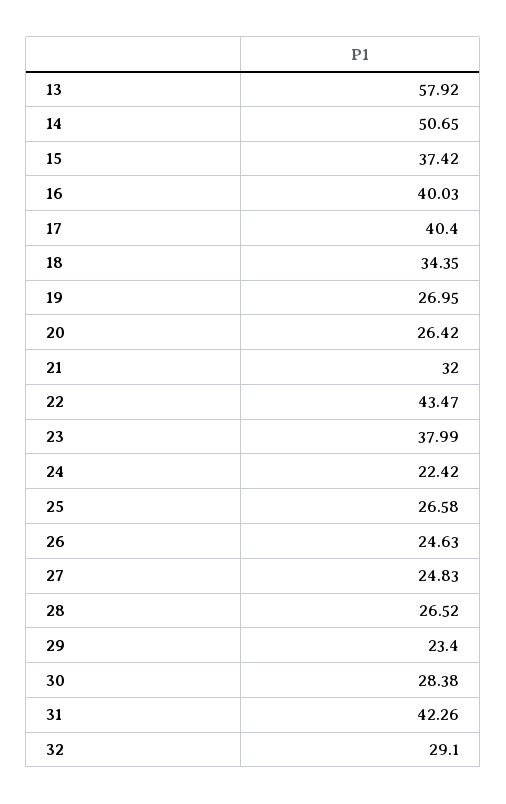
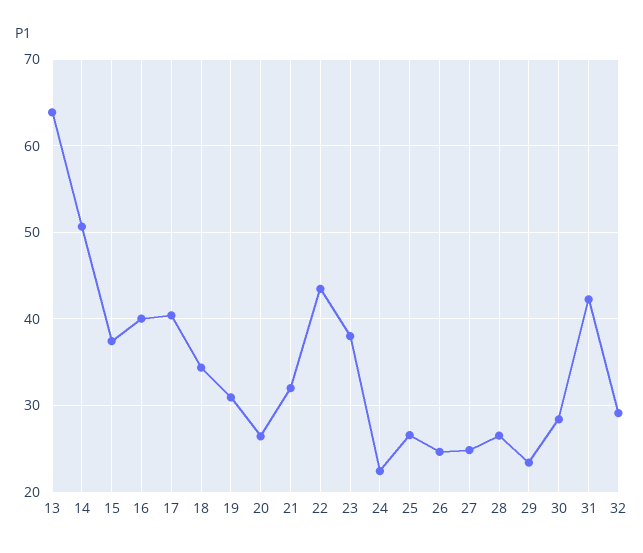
13: 57.92 -> 64
19: 26.95 -> 31

